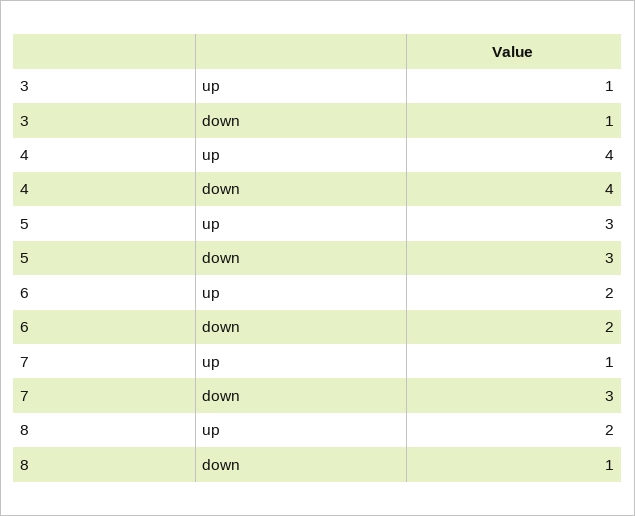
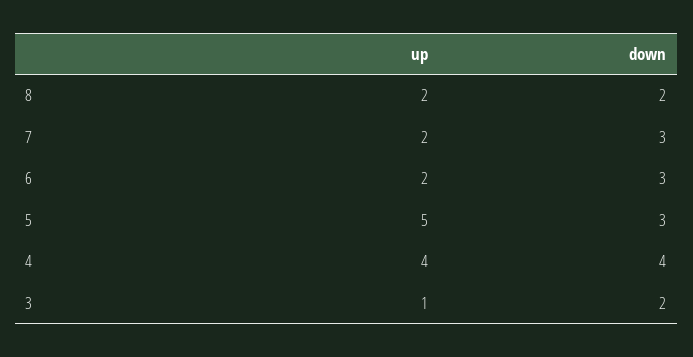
3, down: 1 -> 2
5, up: 3 -> 5
6, down: 2 -> 3
7, up: 1 -> 2
8, down: 1 -> 2

